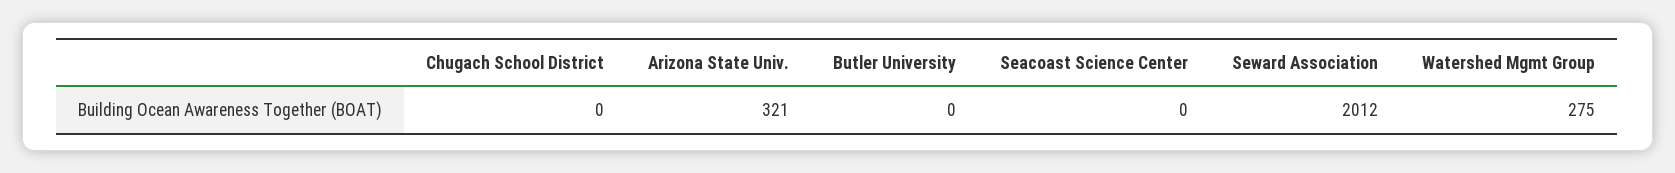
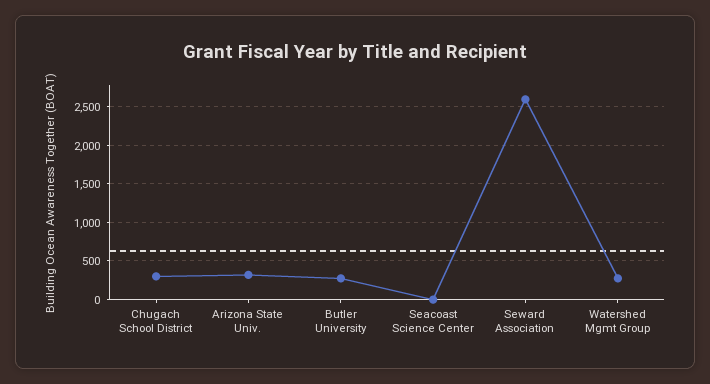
Chugach School District: 0 -> 300
Butler University: 0 -> 300
Seward Association: 2012 -> 2600

